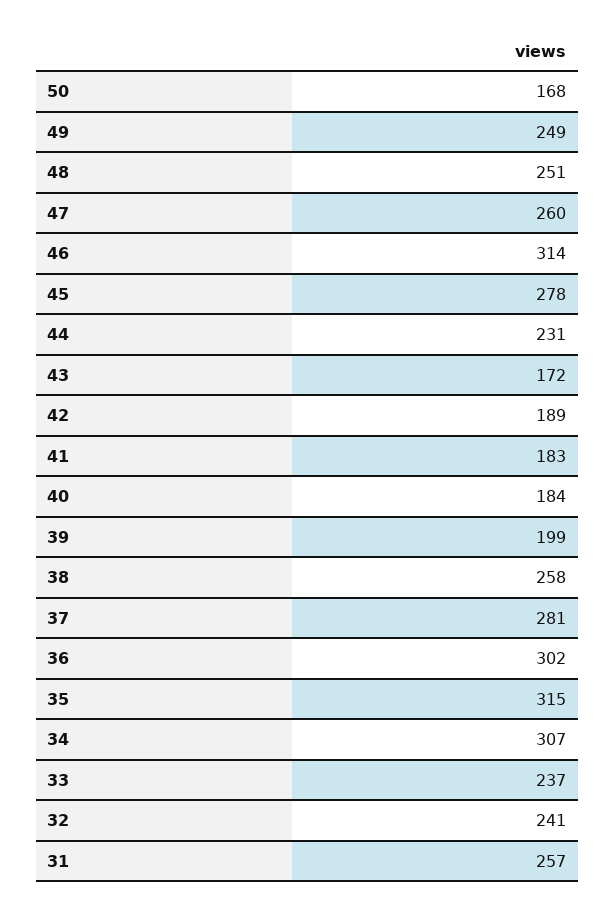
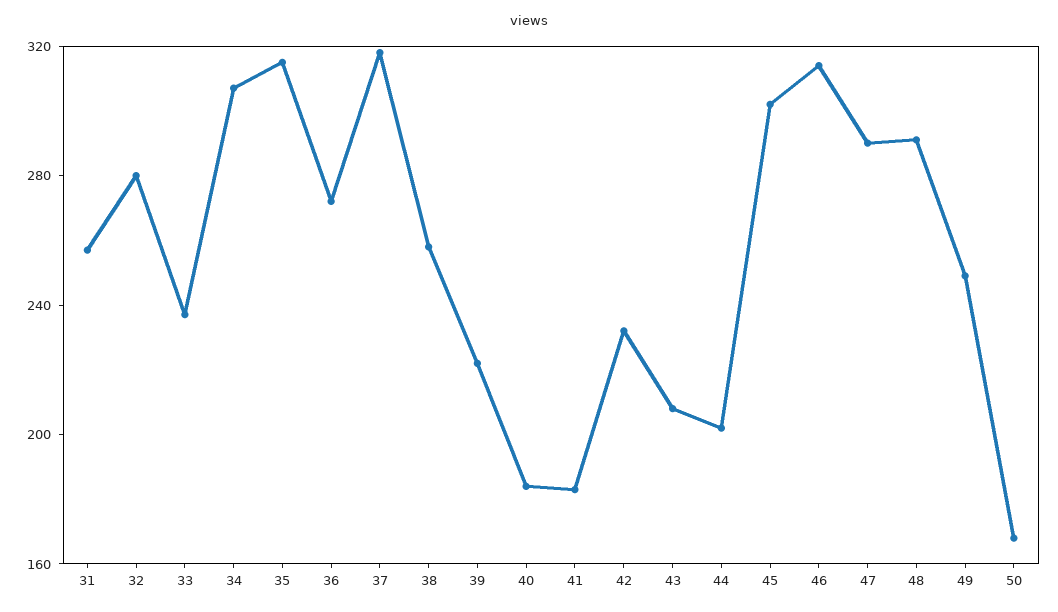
48: 251 -> 290
47: 260 -> 290
45: 278 -> 300
44: 231 -> 200
43: 172 -> 210
42: 189 -> 230
39: 199 -> 220
37: 281 -> 320
36: 302 -> 270
32: 241 -> 280

